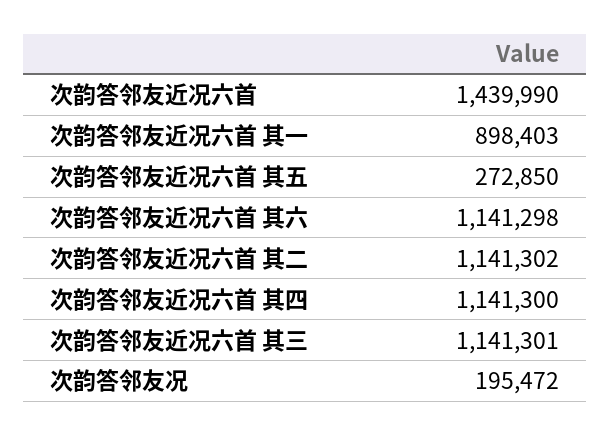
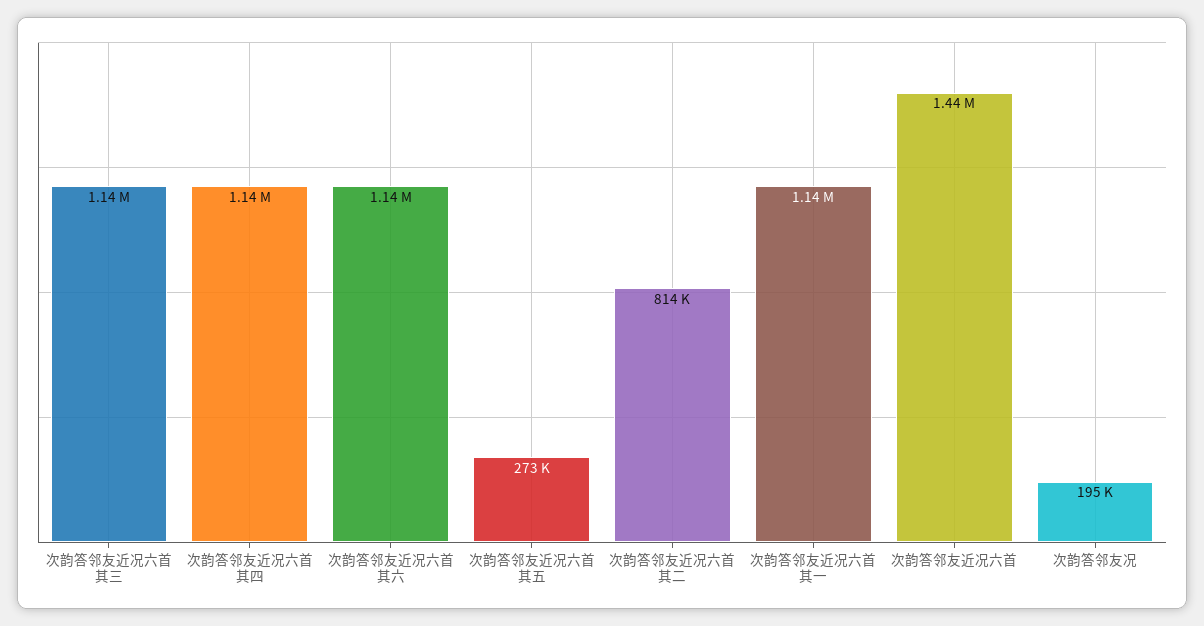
次韵答邻友近况六首 其一: 898403 -> 1140000
次韵答邻友近况六首 其二: 1141302 -> 814000

